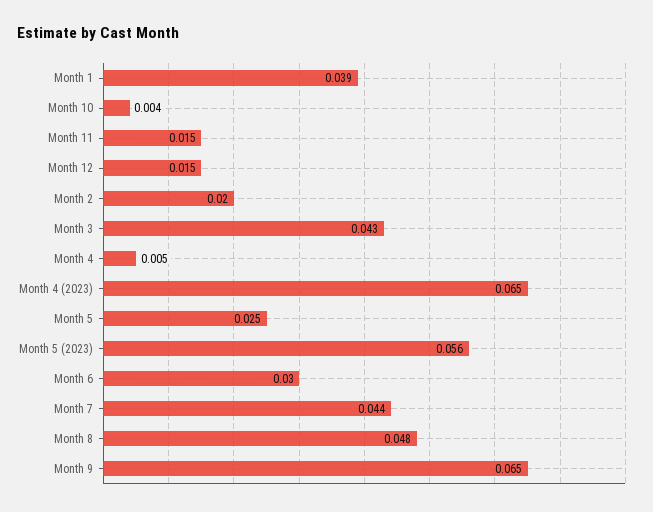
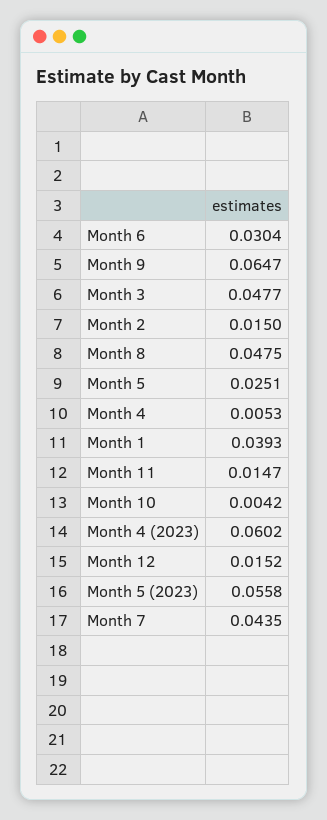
Month 2: 0.02 -> 0.015
Month 3: 0.043 -> 0.0477
Month 4 (2023): 0.065 -> 0.0602

